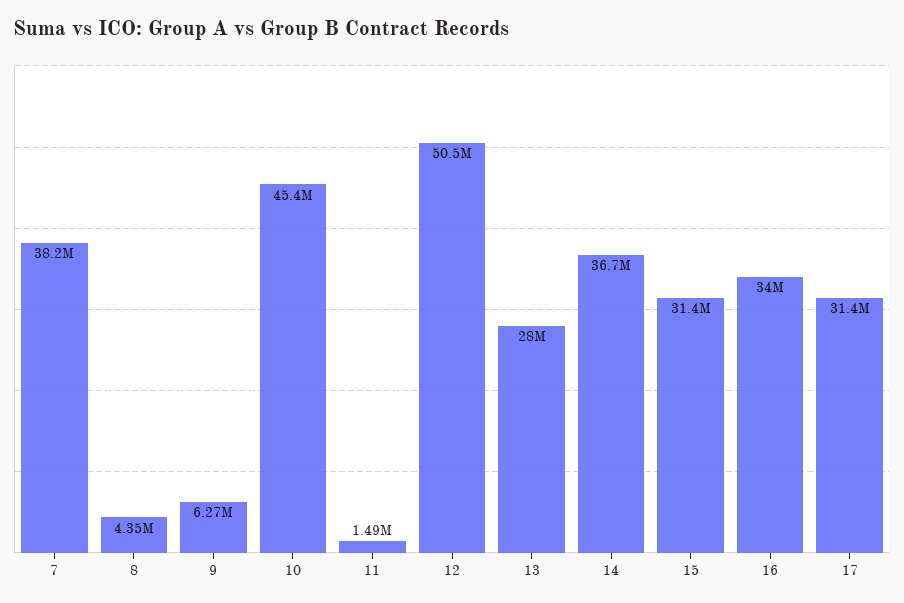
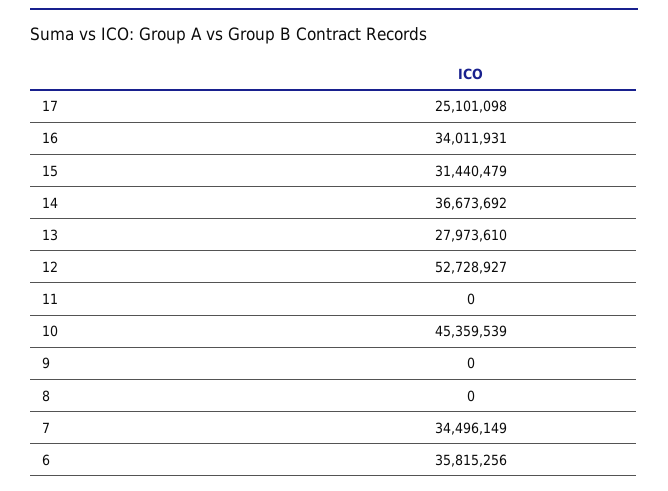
7: 38200000 -> 34496149
8: 4350000 -> 0
9: 6270000 -> 0
11: 1490000 -> 0
12: 50500000 -> 52728927
17: 31400000 -> 25101098
6: none -> 35815256

